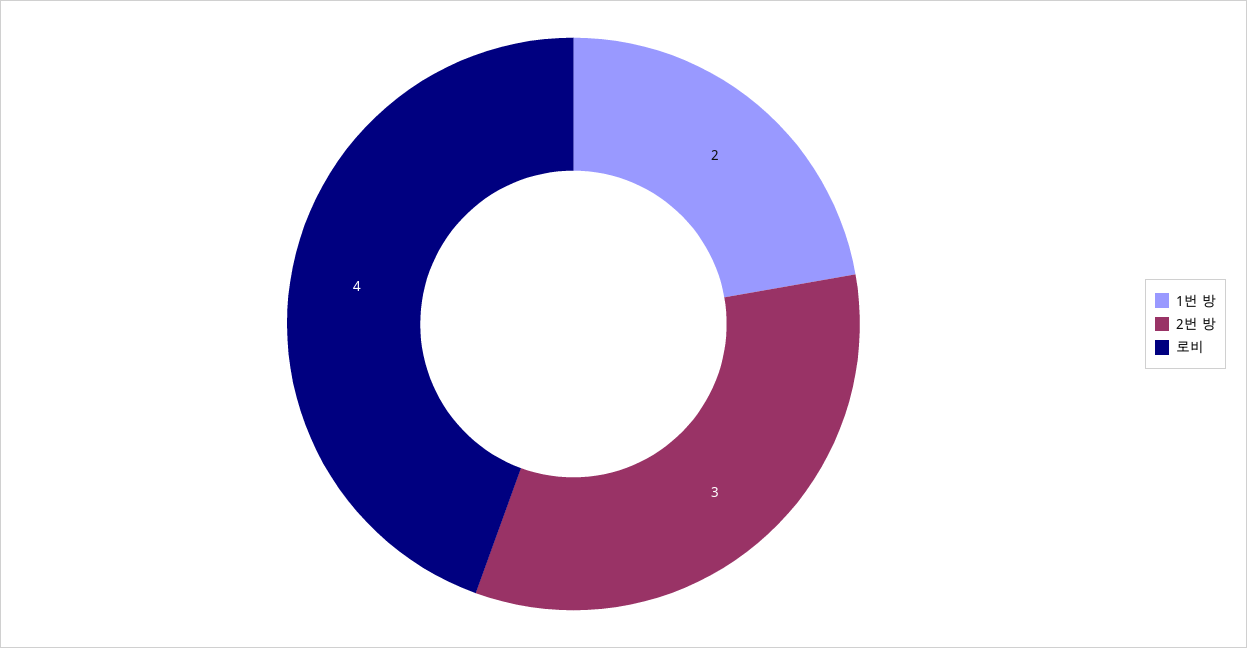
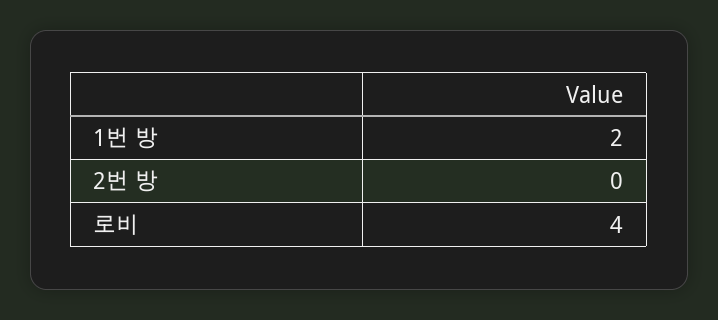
2번 방: 3 -> 0

